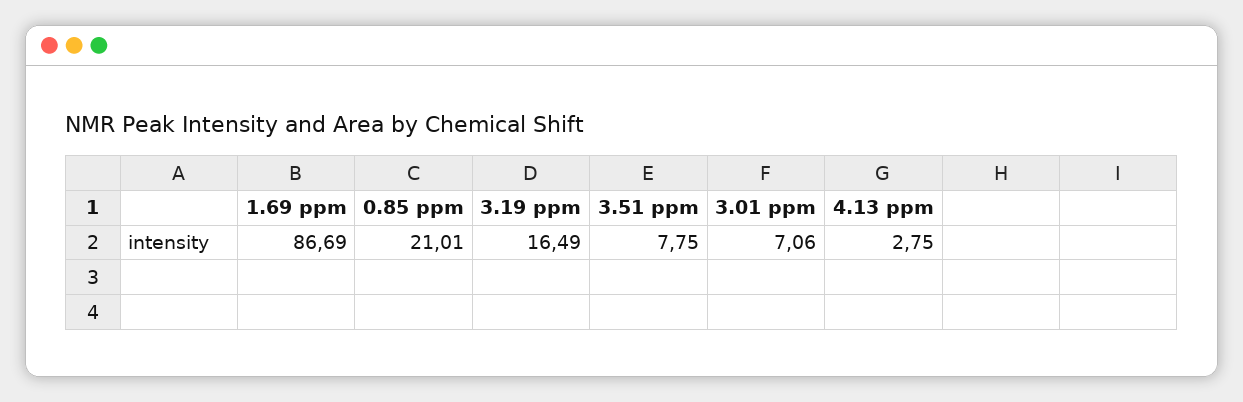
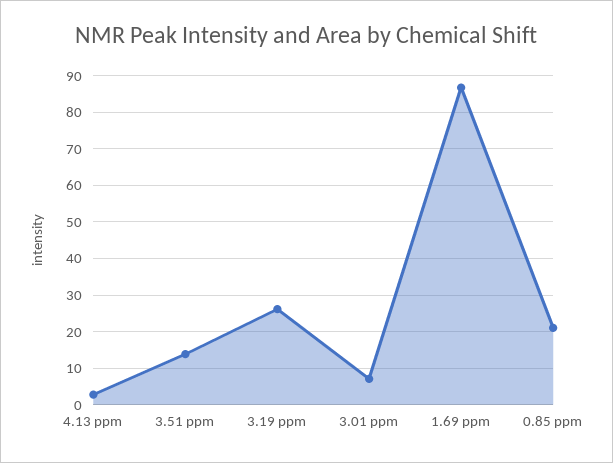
3.19 ppm: 16.49 -> 26
3.51 ppm: 7.75 -> 14

